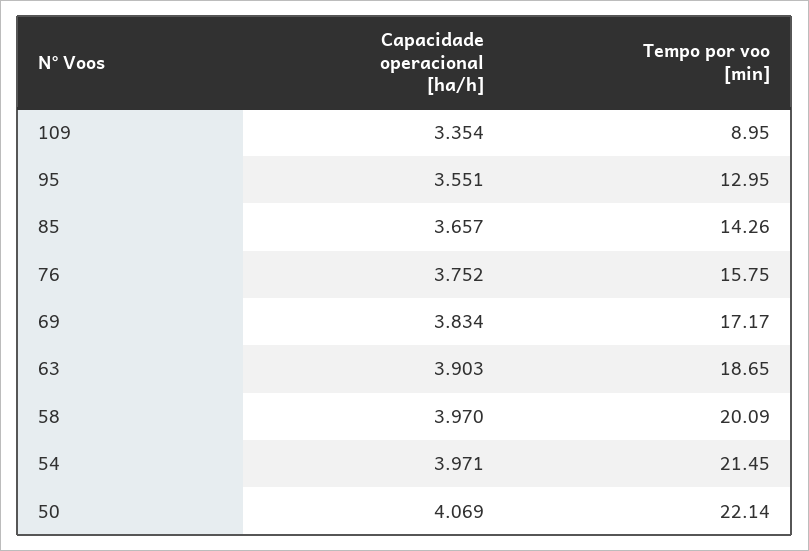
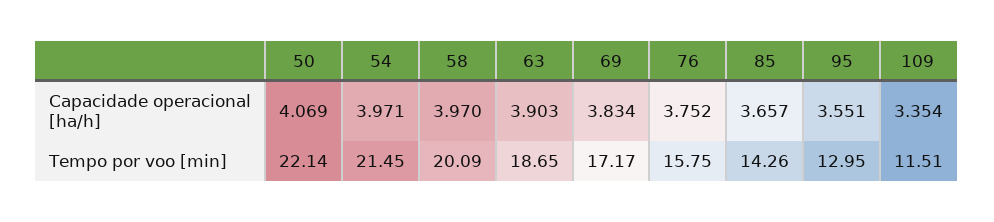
Tempo por voo [min], 109: 8.95 -> 11.51

